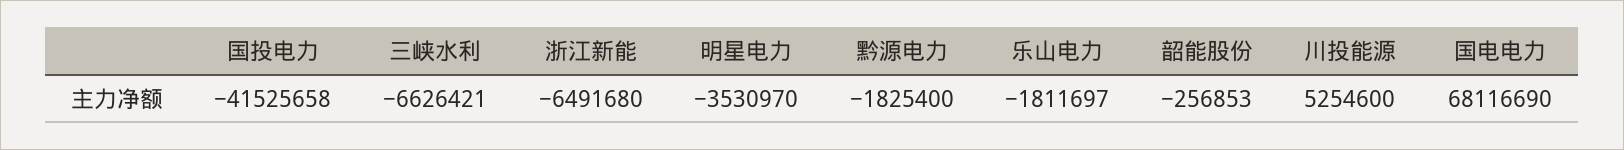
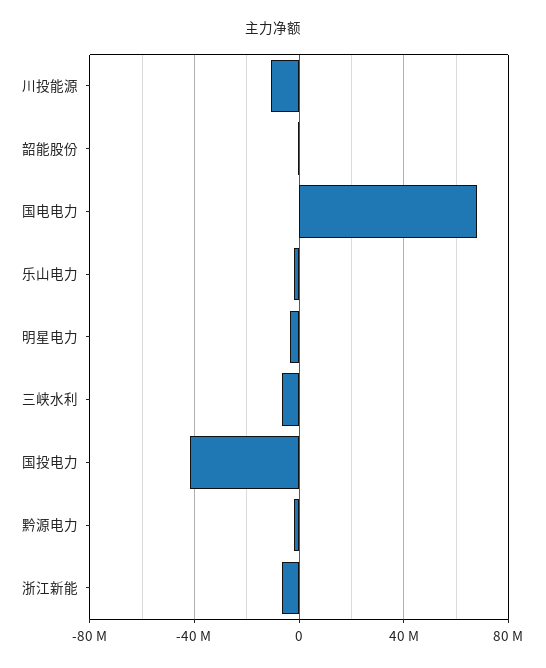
川投能源: 5254600 -> -10000000

